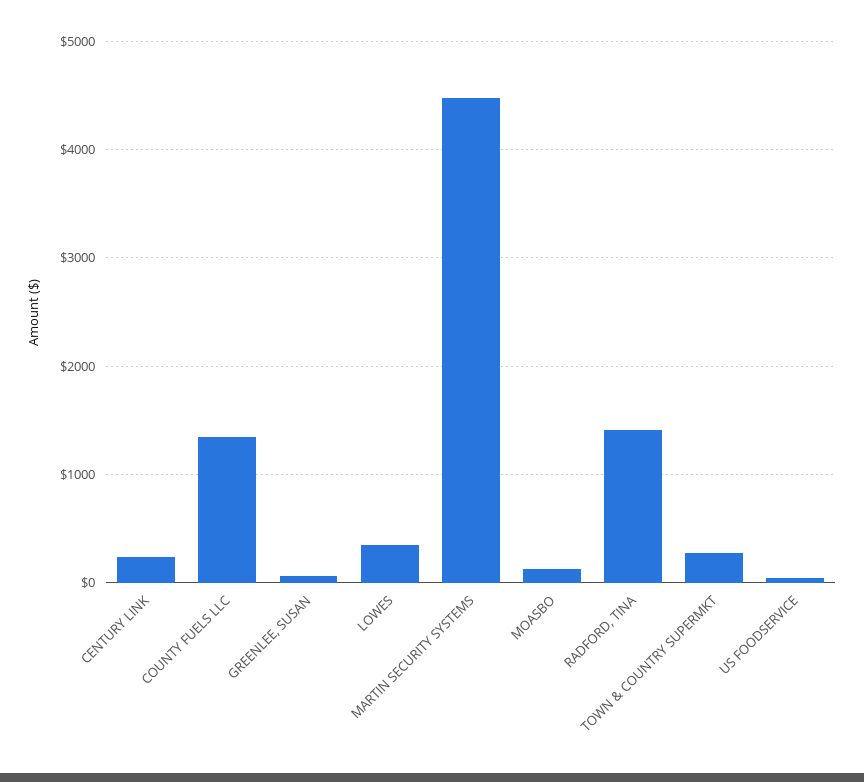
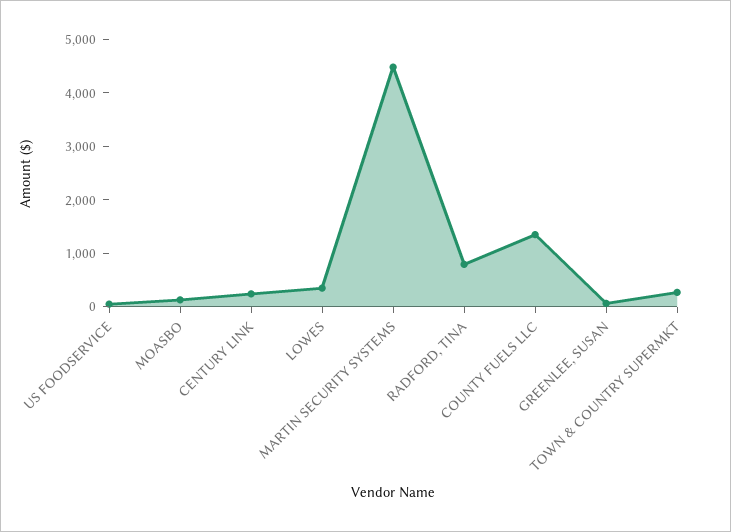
RADFORD, TINA: 1400 -> 800

